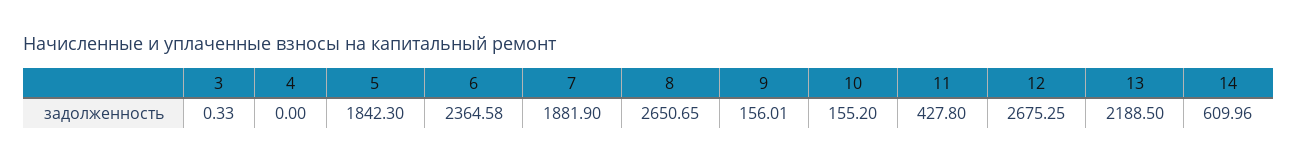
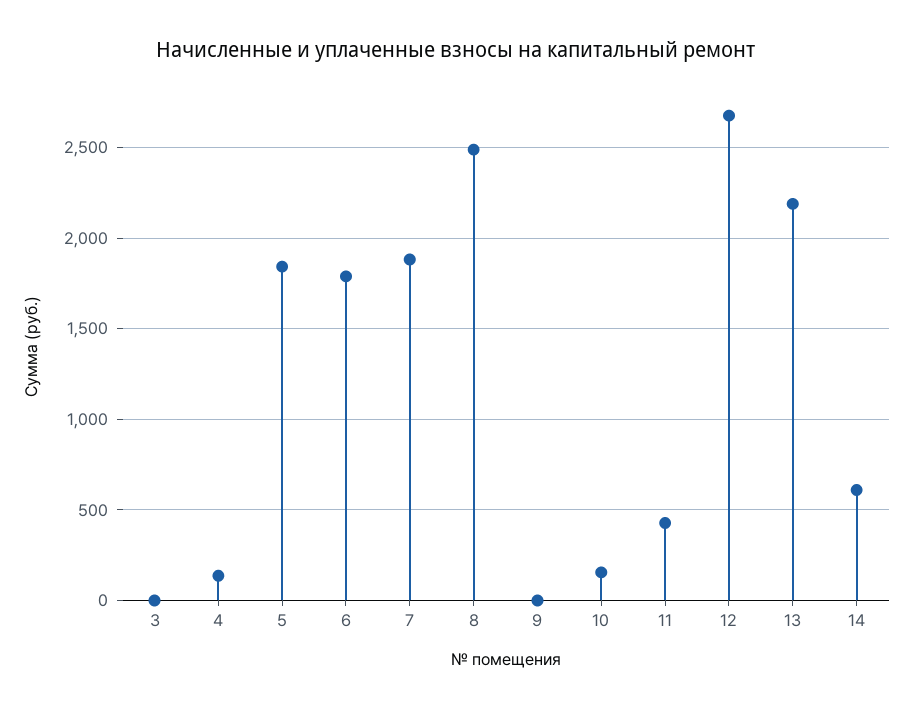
4: 0 -> 150
6: 2364.58 -> 1800
8: 2650.65 -> 2500
9: 156.01 -> 0

